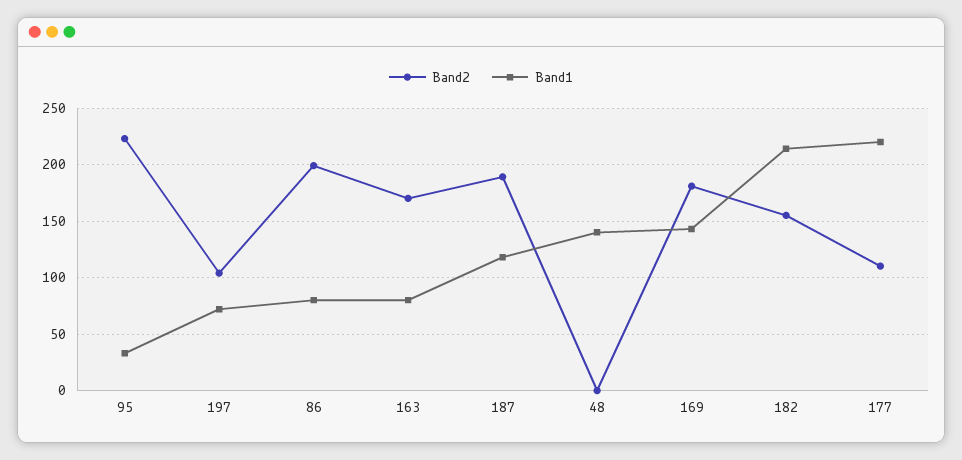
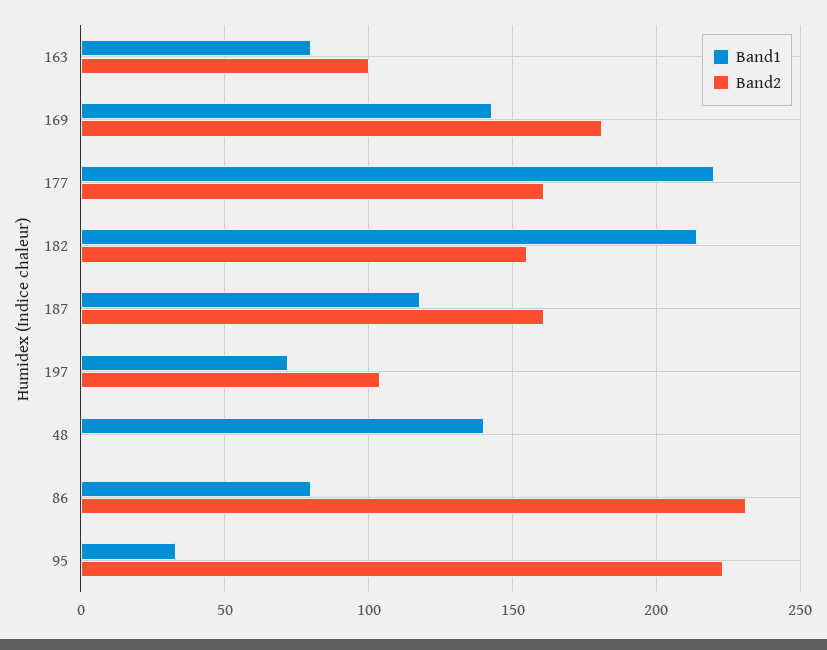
Band2, 86: 200 -> 230
Band2, 163: 170 -> 100
Band2, 187: 190 -> 160
Band2, 177: 110 -> 160

